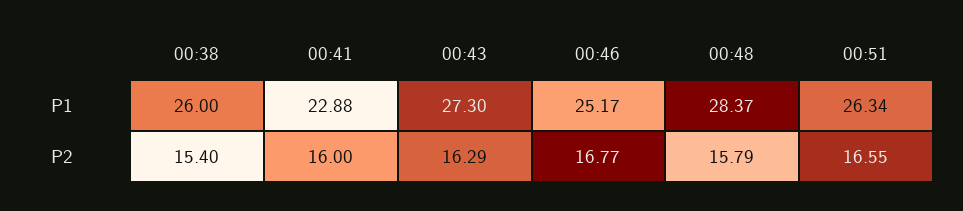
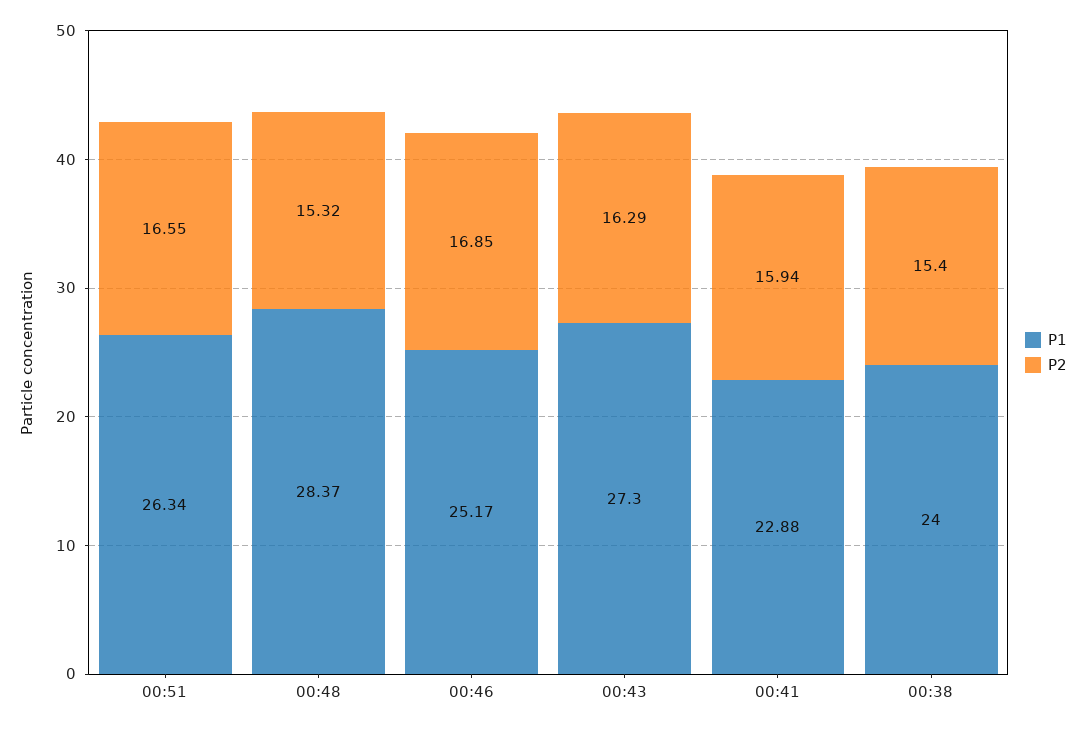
P1, 00:38: 26 -> 24
P2, 00:41: 16 -> 15.94
P2, 00:46: 16.77 -> 16.85
P2, 00:48: 15.79 -> 15.32

